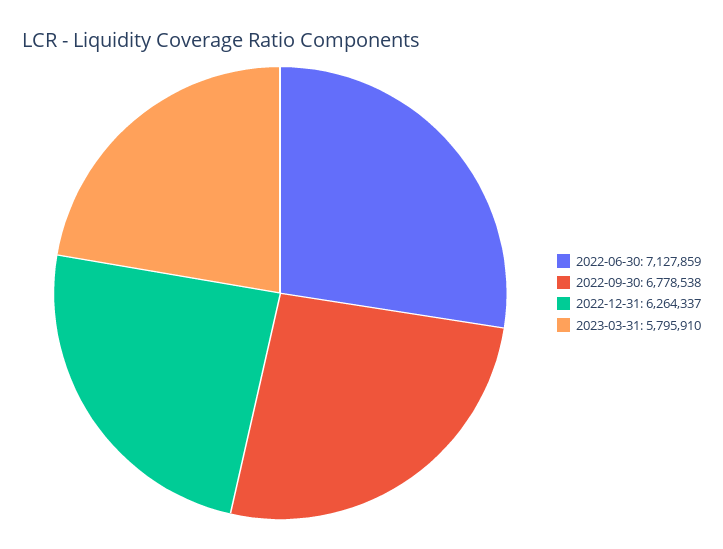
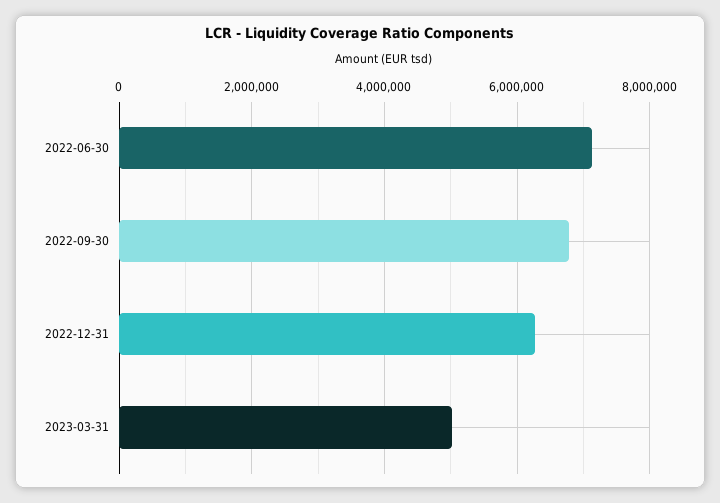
2023-03-31: 5795910 -> 5000000

